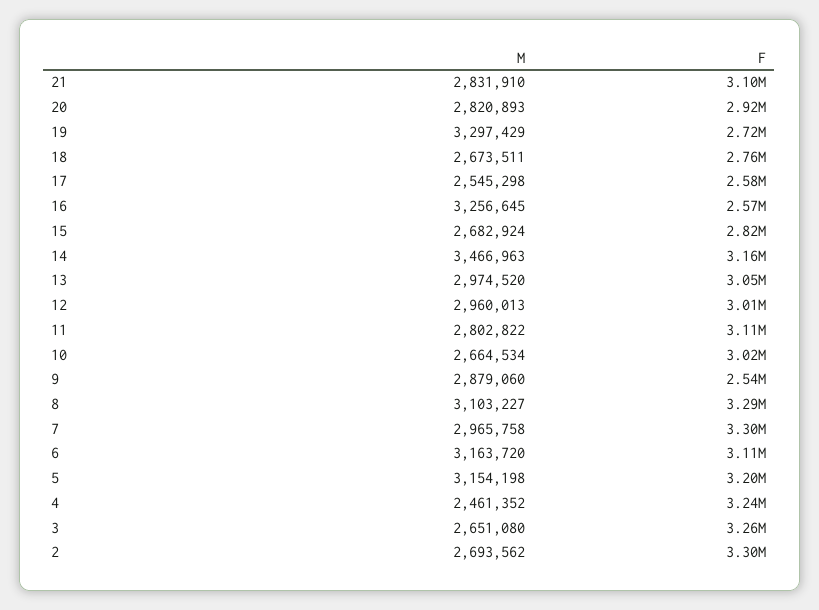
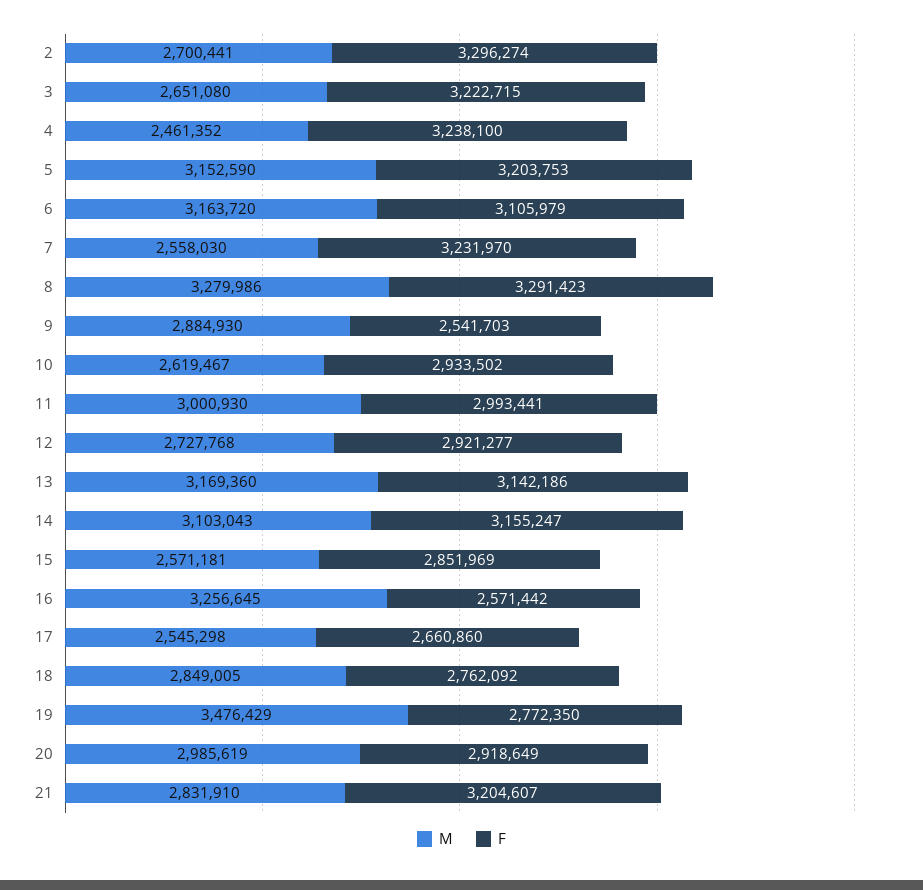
F, 21: 3100000 -> 3204607
M, 20: 2820893 -> 2985619
M, 19: 3297429 -> 3476429
F, 19: 2720000 -> 2772350
M, 18: 2673511 -> 2849005
F, 17: 2580000 -> 2660860
M, 15: 2682924 -> 2571181
F, 15: 2820000 -> 2851969
M, 14: 3466963 -> 3103043
M, 13: 2974520 -> 3169360
F, 13: 3050000 -> 3142186
M, 12: 2960013 -> 2727768
F, 12: 3010000 -> 2921277
M, 11: 2802822 -> 3000930
F, 11: 3110000 -> 2993441
M, 10: 2664534 -> 2619467
F, 10: 3020000 -> 2933502
M, 9: 2879060 -> 2884930
M, 8: 3103227 -> 3279986
M, 7: 2965758 -> 2558030
F, 7: 3300000 -> 3231970
M, 5: 3154198 -> 3152590
F, 3: 3260000 -> 3222715
M, 2: 2693562 -> 2700441

